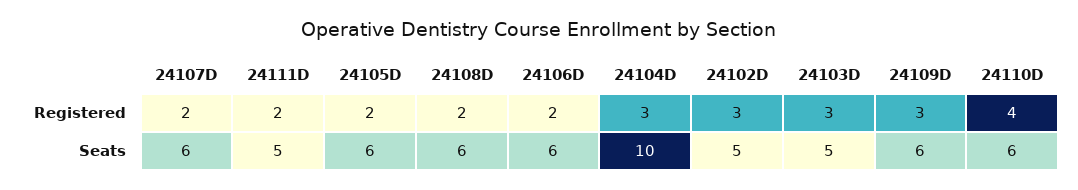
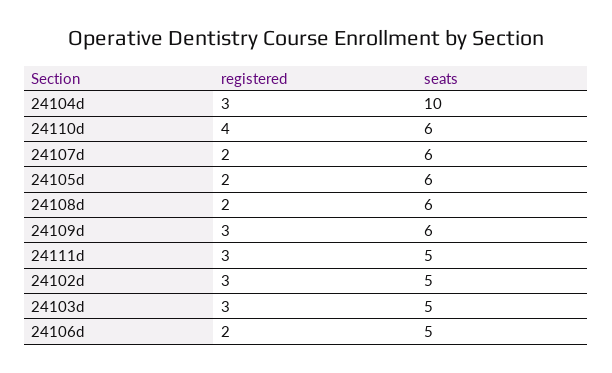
24111D, Registered: 2 -> 3
24106D, Seats: 6 -> 5

